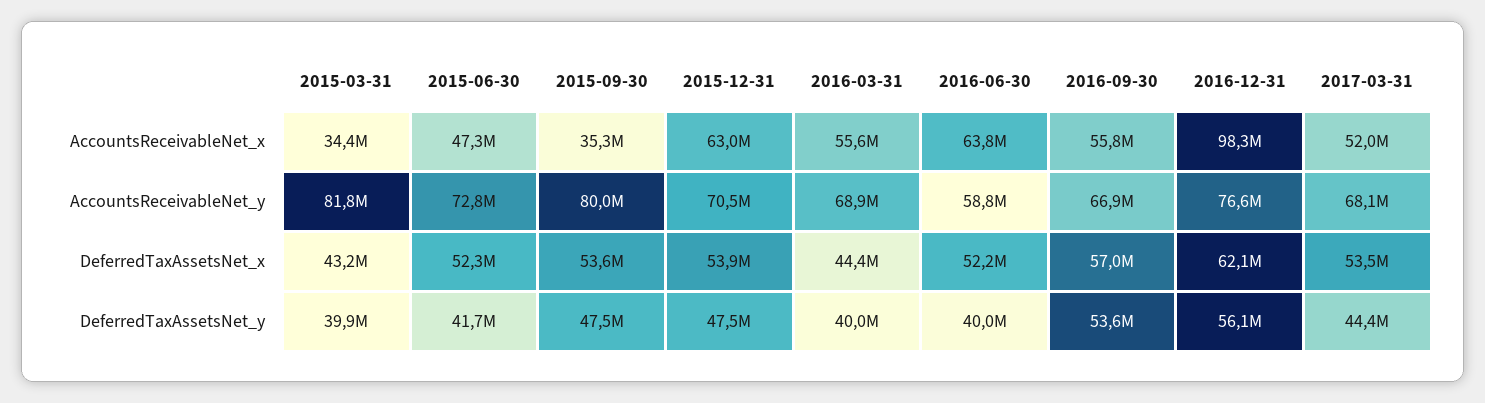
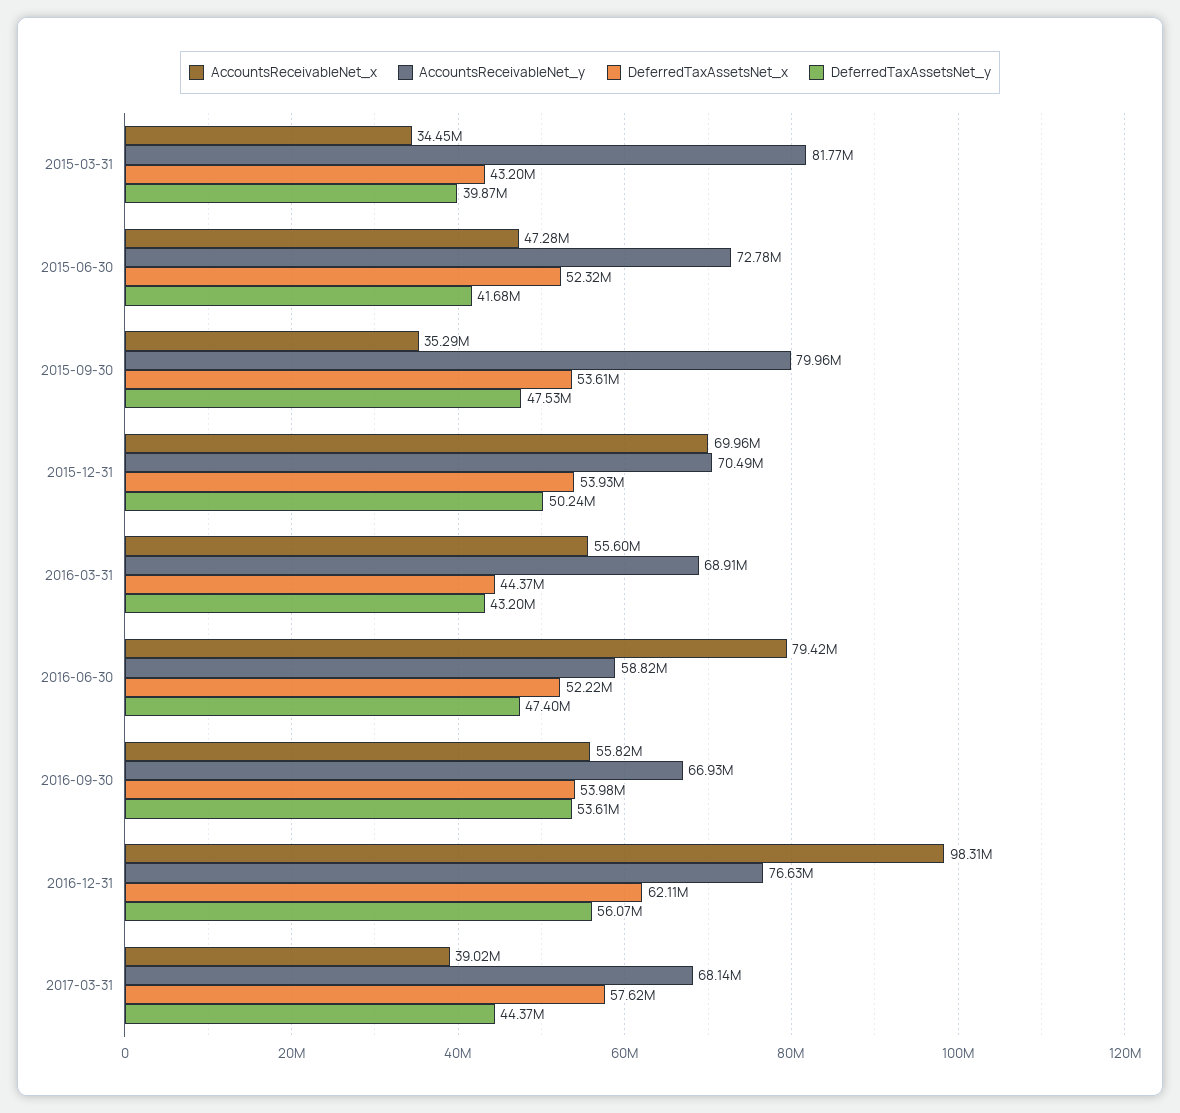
AccountsReceivableNet_x, 2015-12-31: 63000000 -> 69960000
AccountsReceivableNet_x, 2016-06-30: 63800000 -> 79420000
AccountsReceivableNet_x, 2017-03-31: 52000000 -> 39020000
DeferredTaxAssetsNet_x, 2016-09-30: 57000000 -> 53980000
DeferredTaxAssetsNet_x, 2017-03-31: 53500000 -> 57620000
DeferredTaxAssetsNet_y, 2015-12-31: 47500000 -> 50240000
DeferredTaxAssetsNet_y, 2016-03-31: 40000000 -> 43200000
DeferredTaxAssetsNet_y, 2016-06-30: 40000000 -> 47400000

